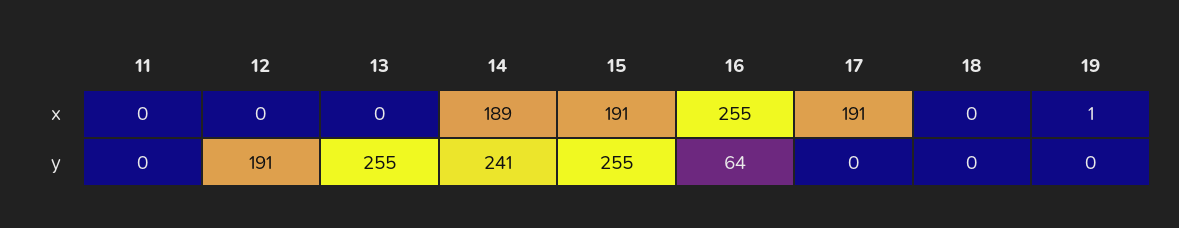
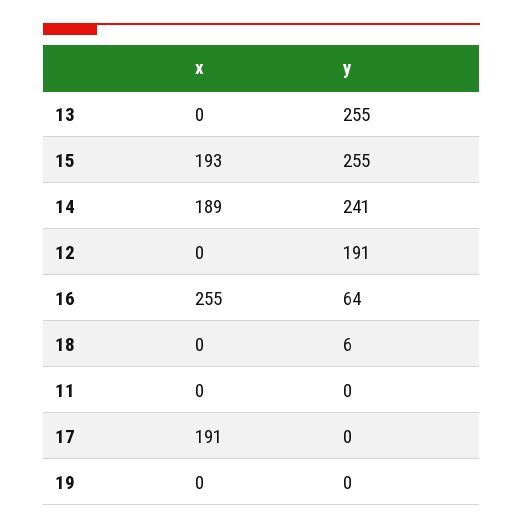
15, x: 191 -> 193
19, x: 1 -> 0
18, y: 0 -> 6

